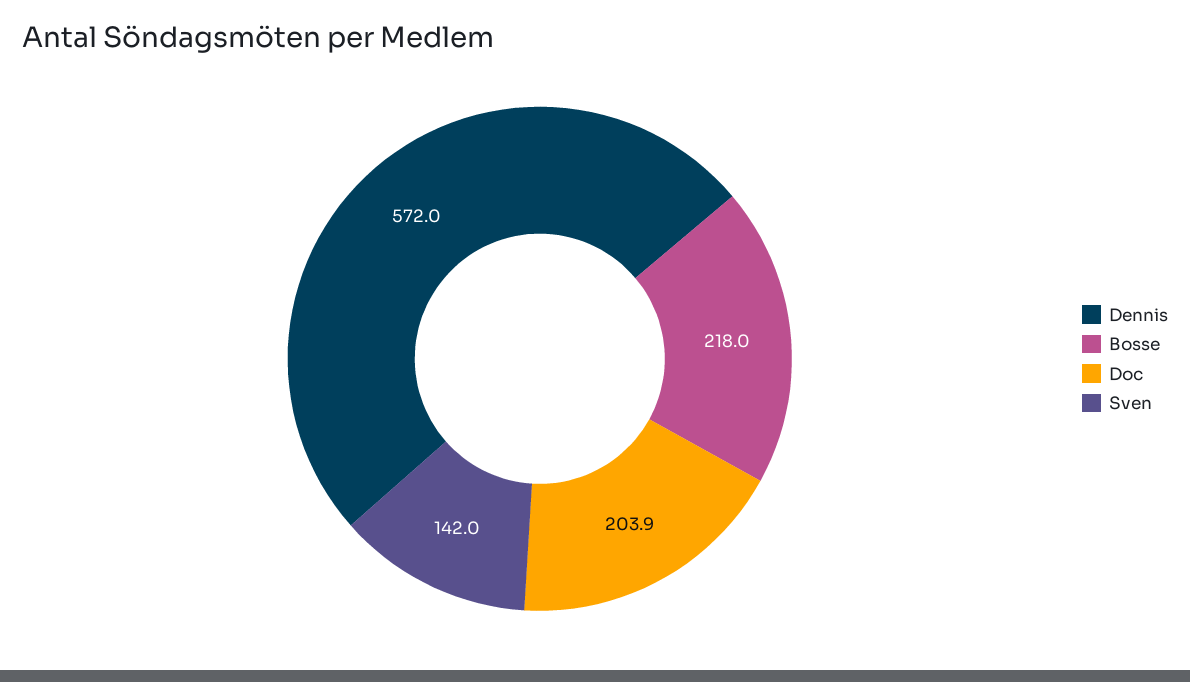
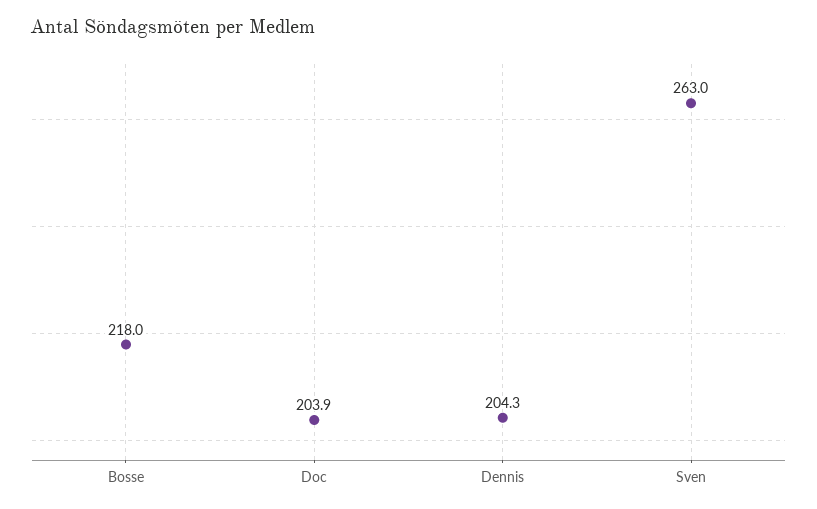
Dennis: 572 -> 204.3
Sven: 142 -> 263

